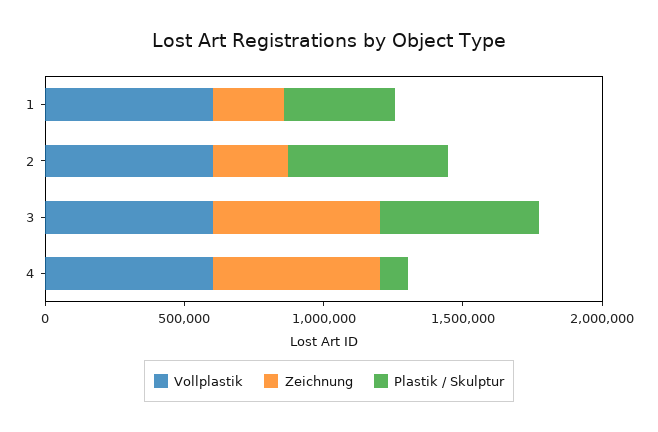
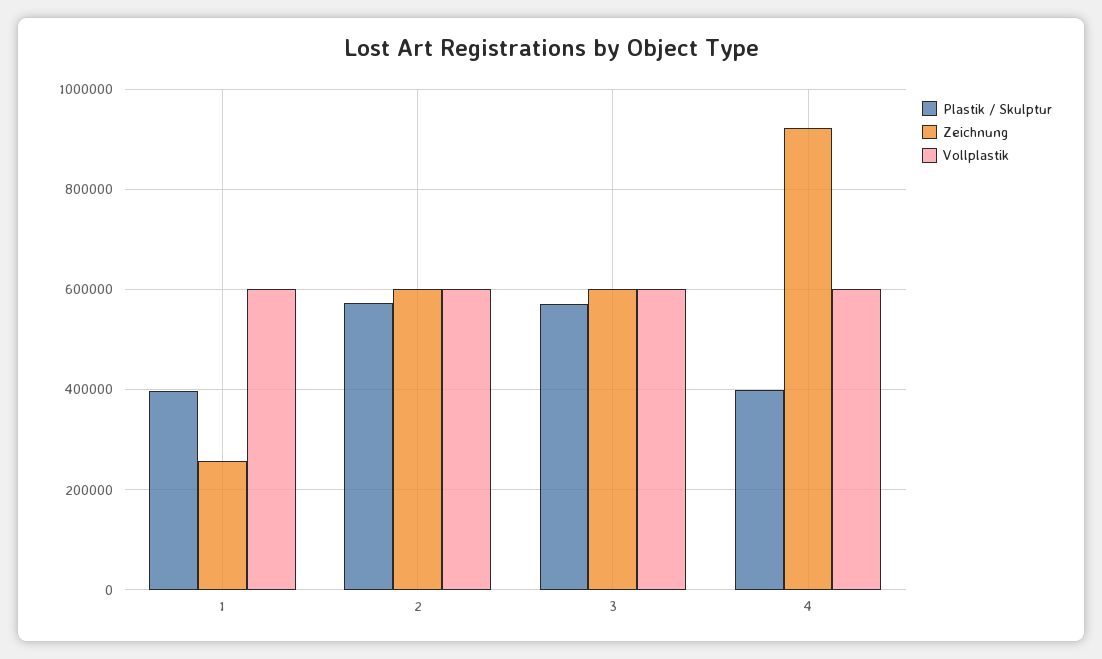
Zeichnung, 2: 300000 -> 600000
Zeichnung, 4: 600000 -> 920000
Plastik / Skulptur, 4: 100000 -> 400000

